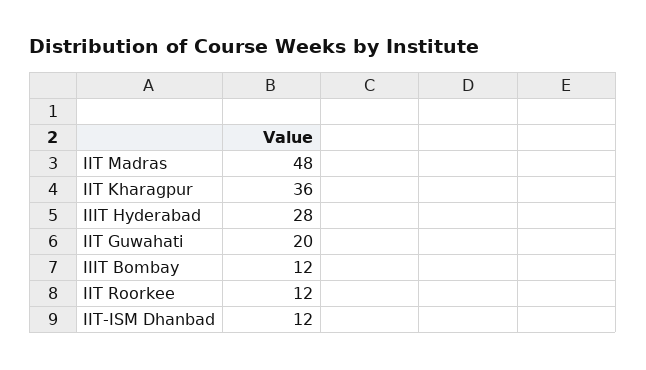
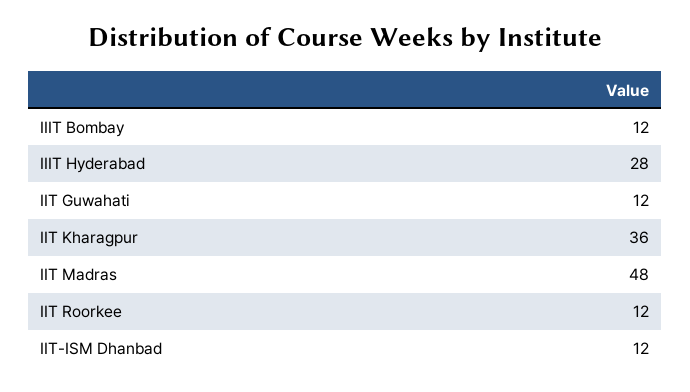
IIT Guwahati: 20 -> 12

